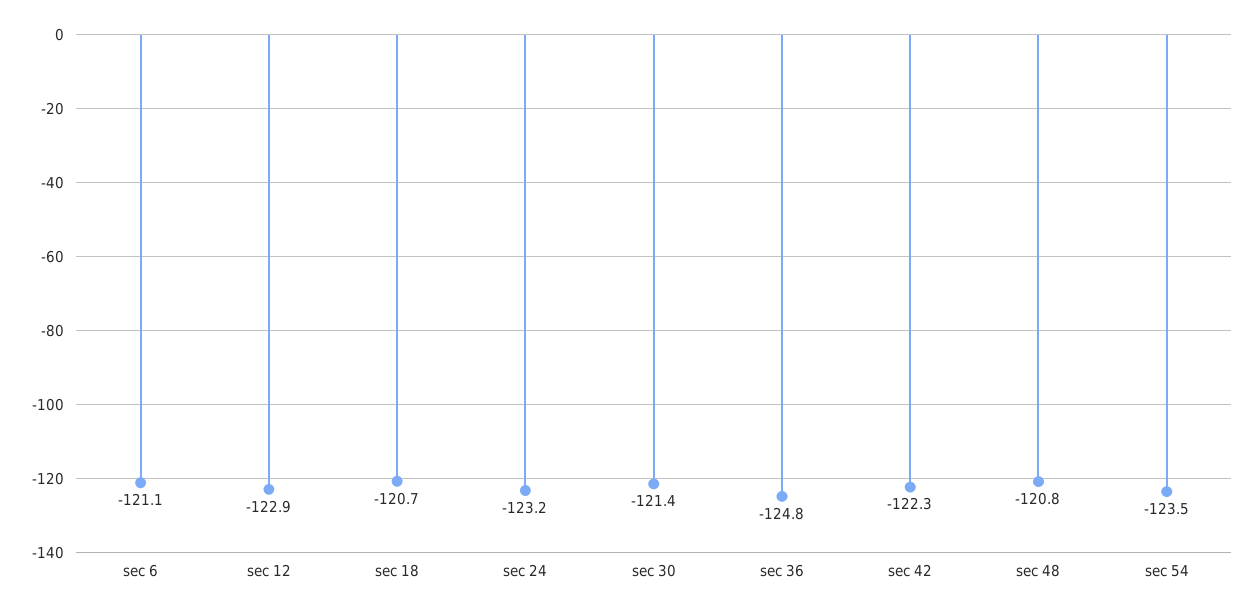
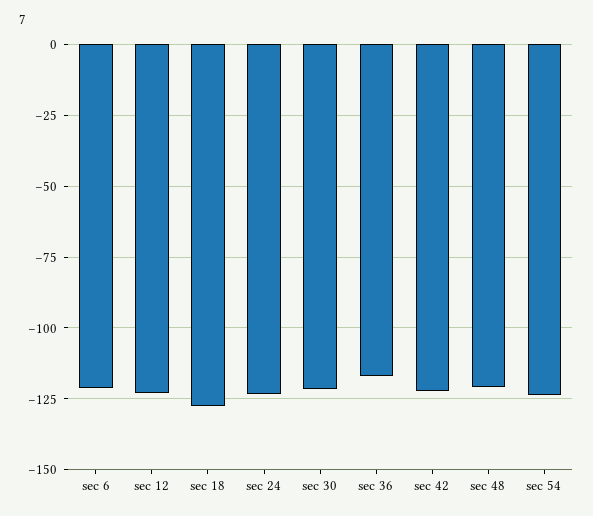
sec 18: -120.7 -> -127.5
sec 36: -124.8 -> -117.5

